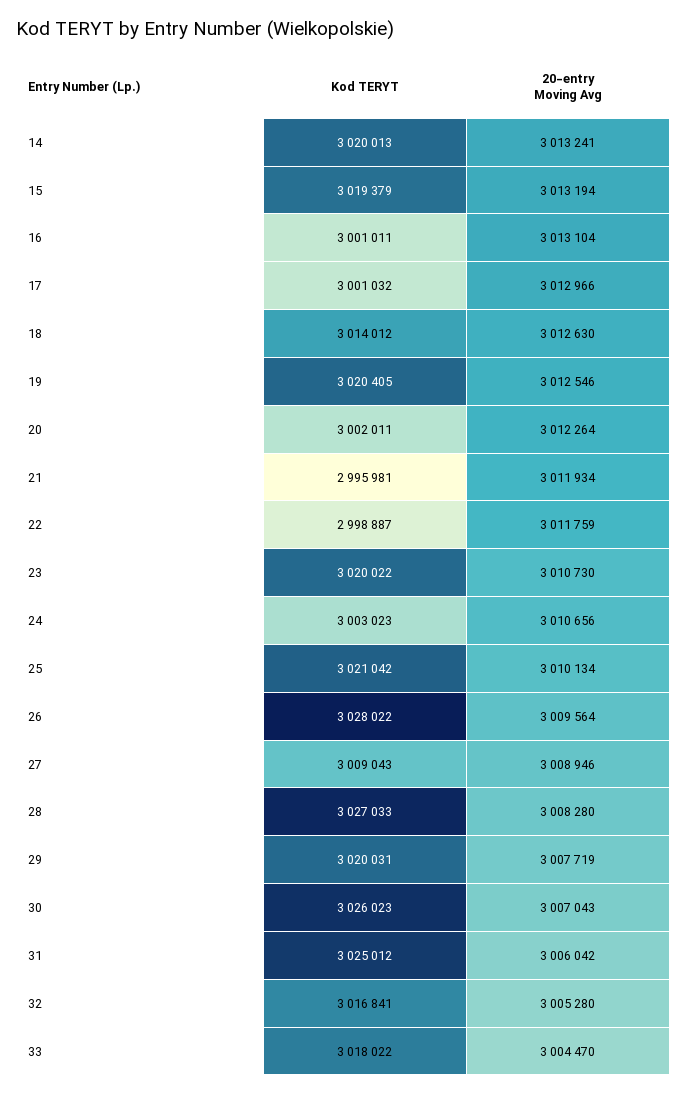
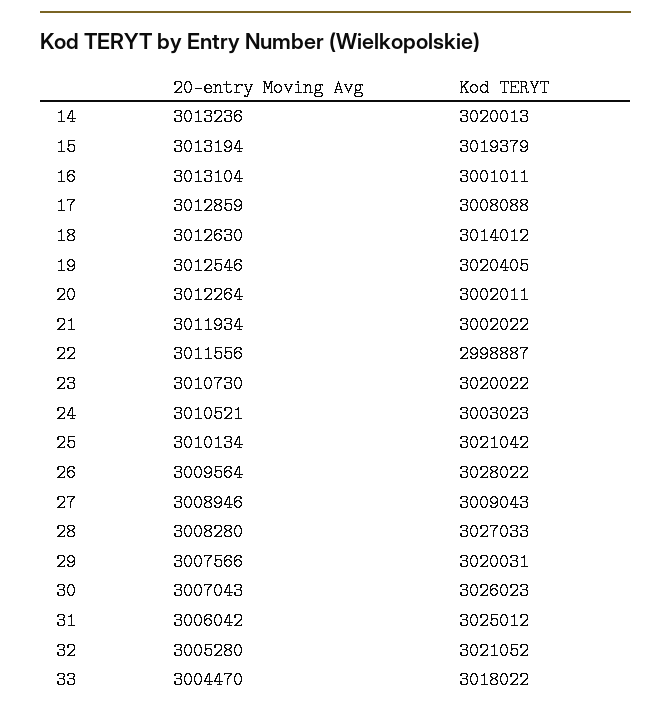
20-entry Moving Avg, 14: 3013241 -> 3013236
Kod TERYT, 17: 3001032 -> 3008088
20-entry Moving Avg, 17: 3012966 -> 3012859
Kod TERYT, 21: 2995981 -> 3002022
20-entry Moving Avg, 22: 3011759 -> 3011556
20-entry Moving Avg, 24: 3010656 -> 3010521
20-entry Moving Avg, 29: 3007719 -> 3007566
Kod TERYT, 32: 3016841 -> 3021052

